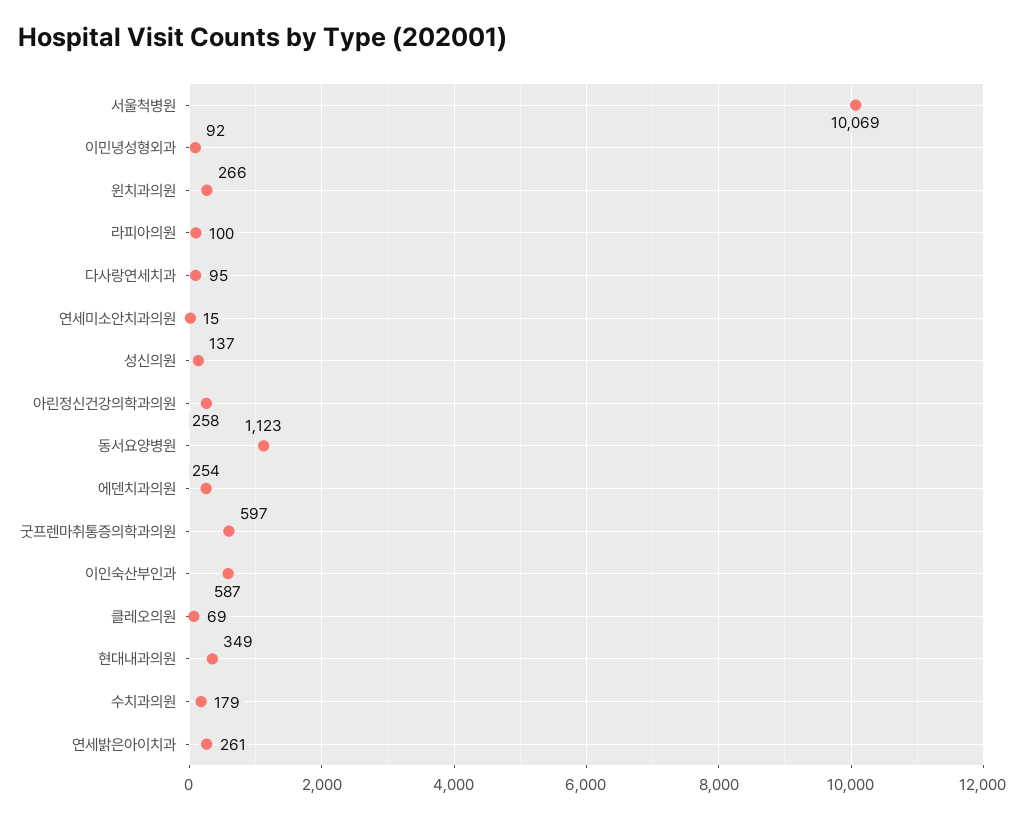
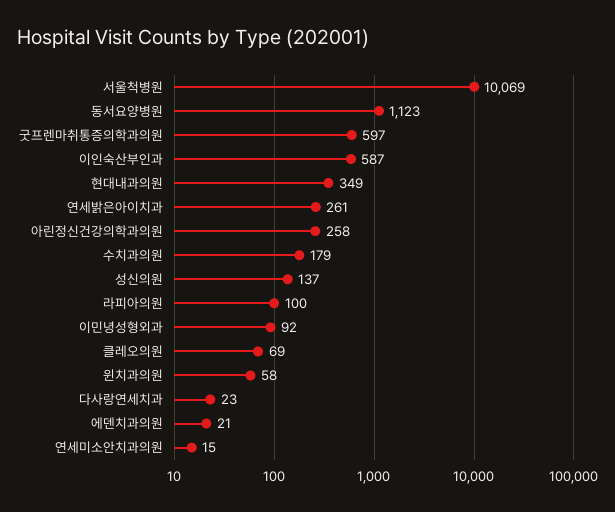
윈치과의원: 266 -> 58
다사랑연세치과: 95 -> 23
에덴치과의원: 254 -> 21

